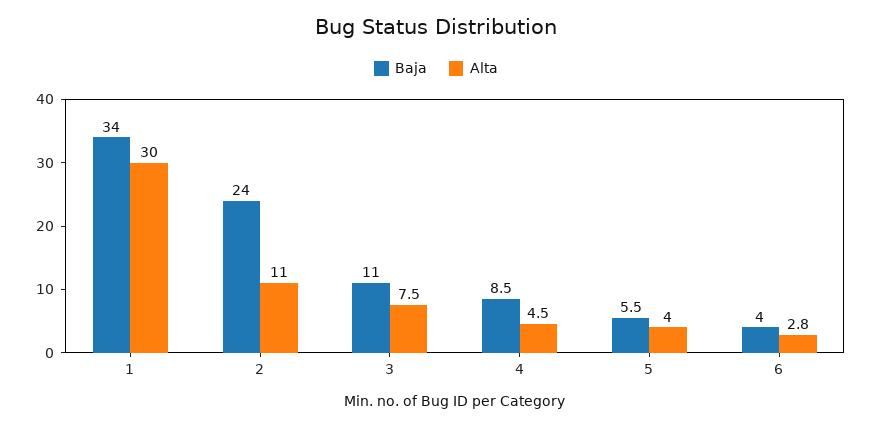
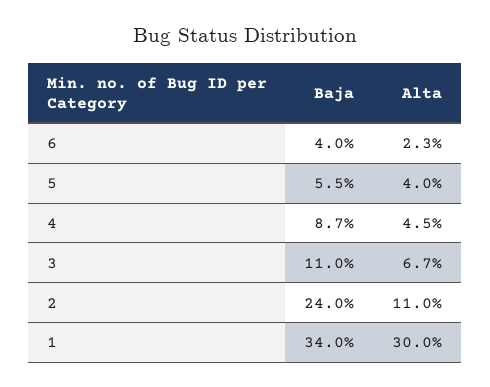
Alta, 3: 7.5 -> 6.7
Baja, 4: 8.5 -> 8.7
Alta, 6: 2.8 -> 2.3

